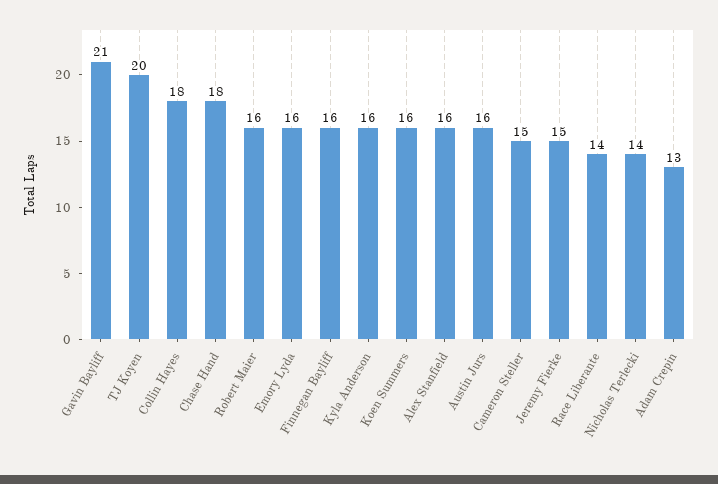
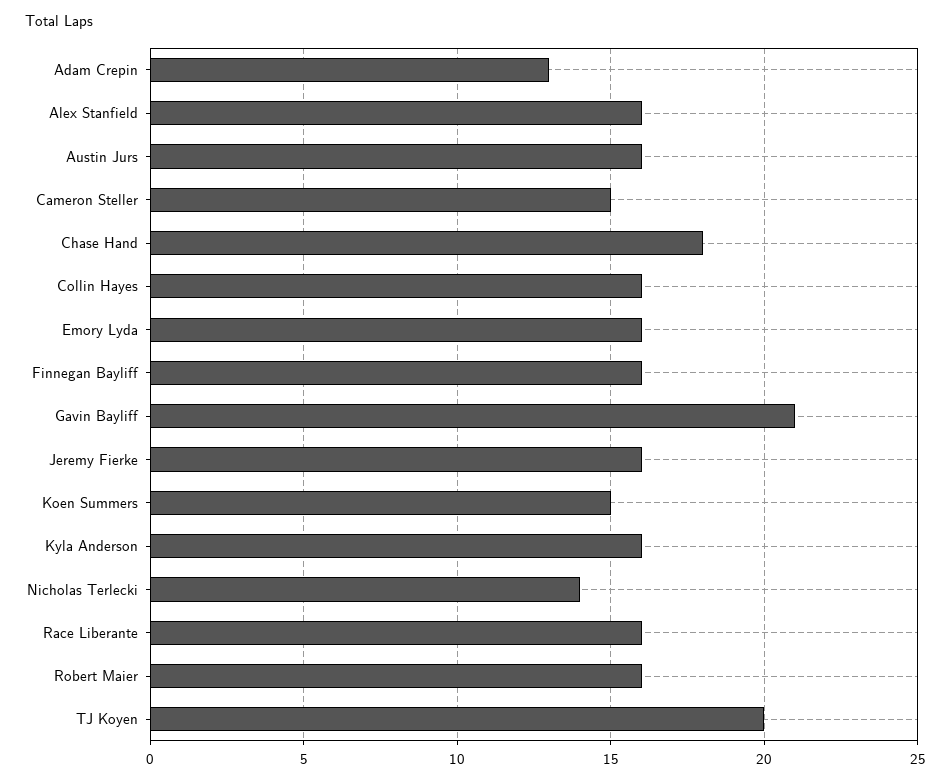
Collin Hayes: 18 -> 16
Koen Summers: 16 -> 15
Jeremy Fierke: 15 -> 16
Race Liberante: 14 -> 16

